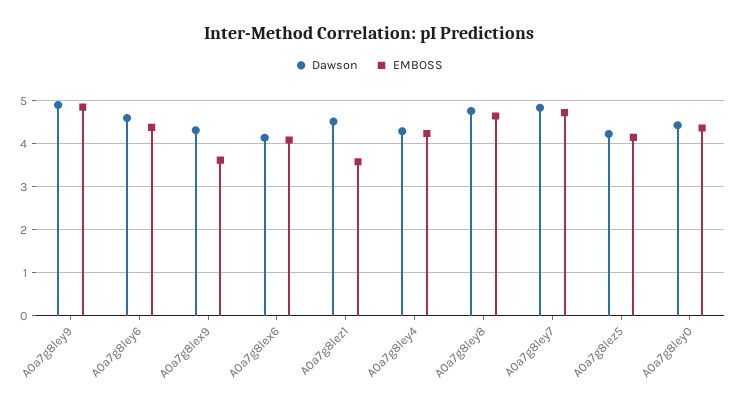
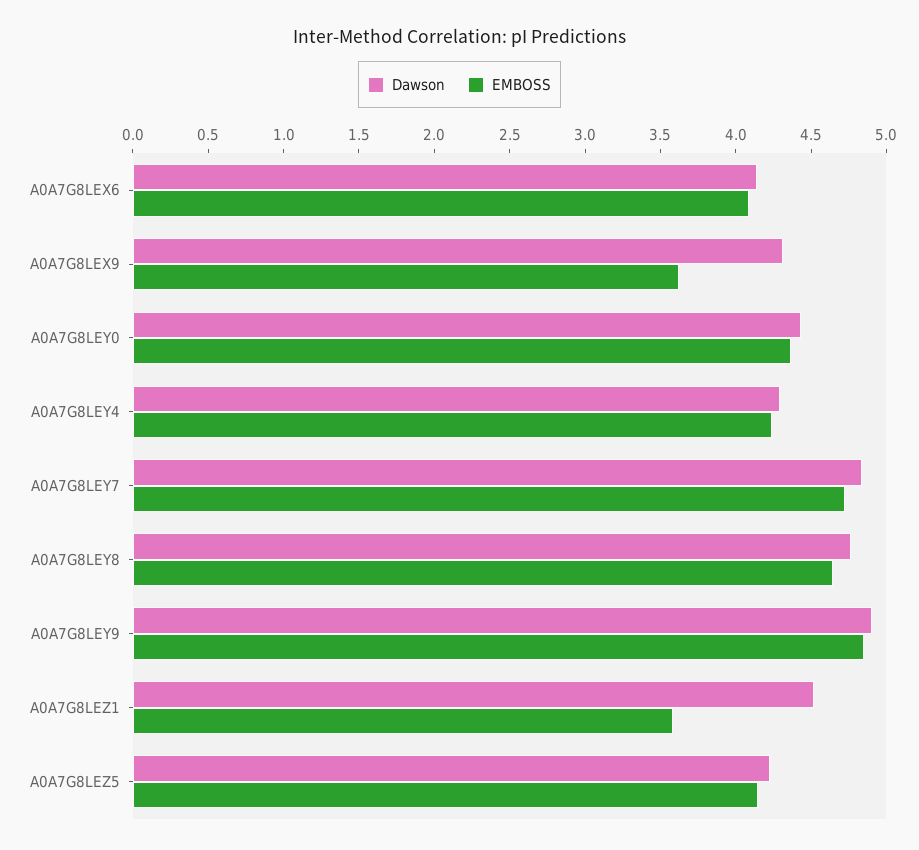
Dawson, A0a7g8ley6: 4.6 -> none
EMBOSS, A0a7g8ley6: 4.4 -> none

